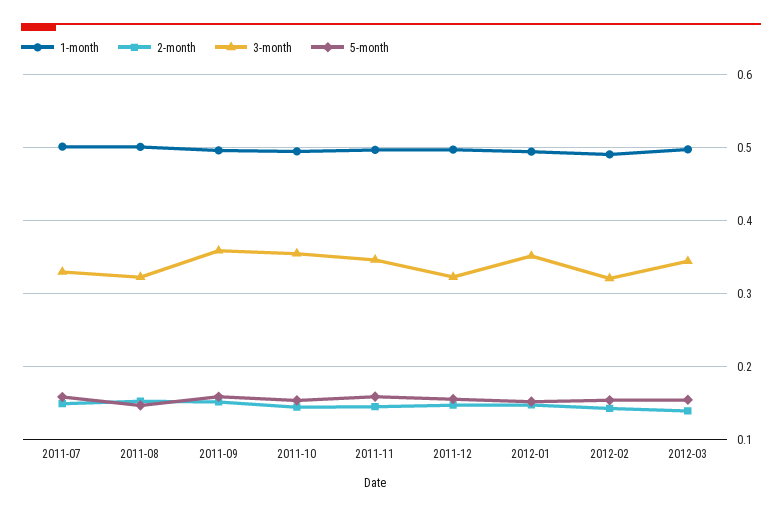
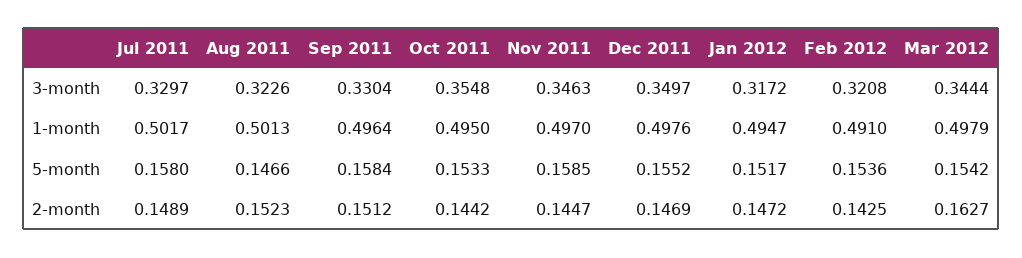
3-month, 2011-09: 0.36 -> 0.3304
3-month, 2011-12: 0.32 -> 0.3497
3-month, 2012-01: 0.35 -> 0.3172
2-month, 2012-03: 0.14 -> 0.1627

